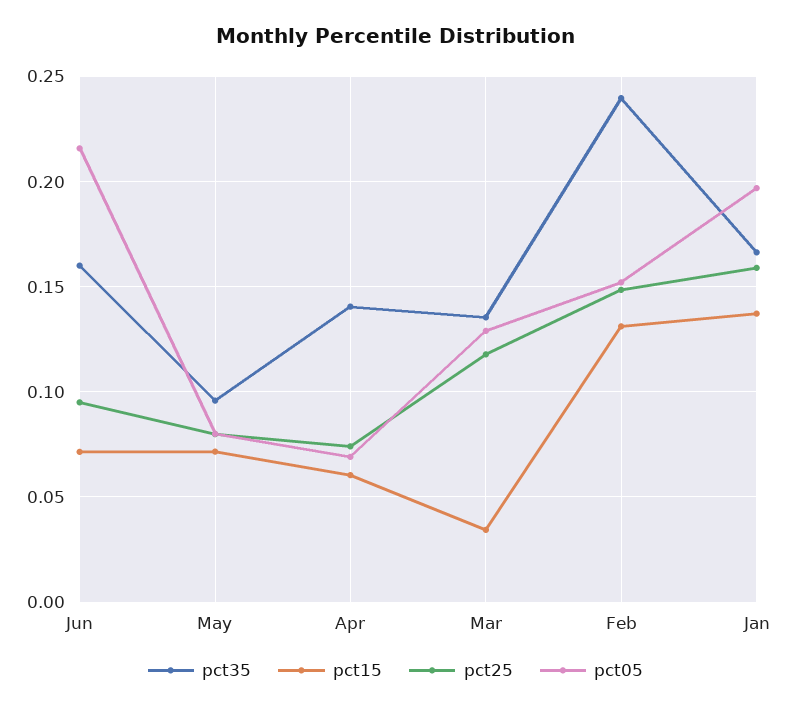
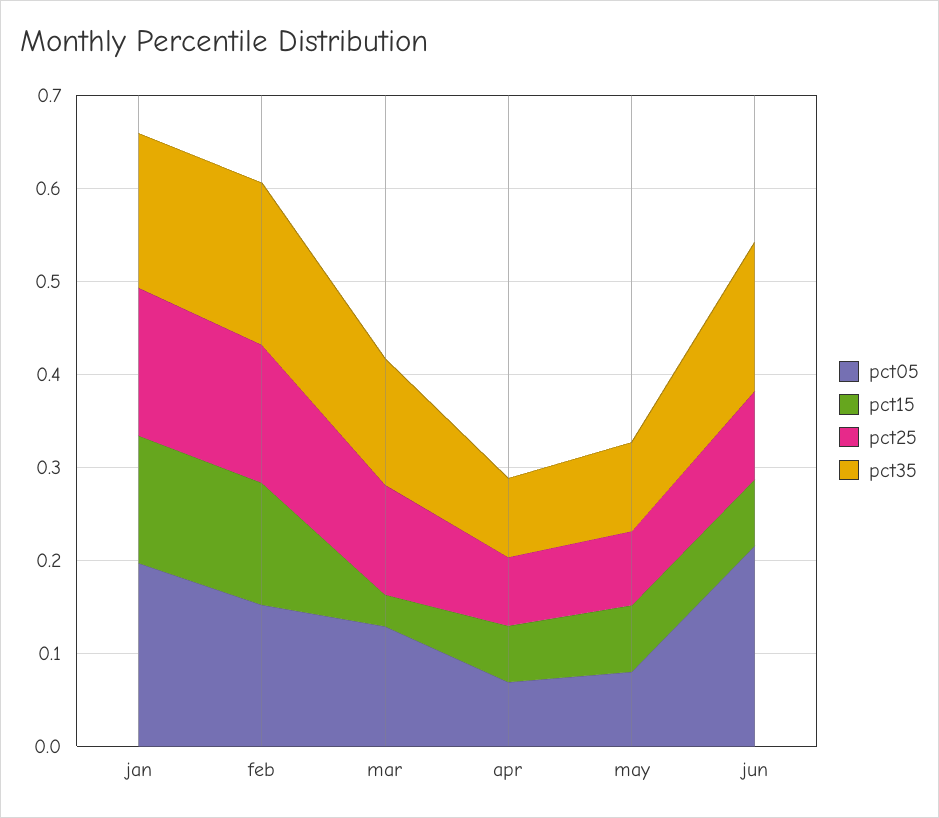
pct35, Apr: 0.14 -> 0.08
pct35, Feb: 0.24 -> 0.18

